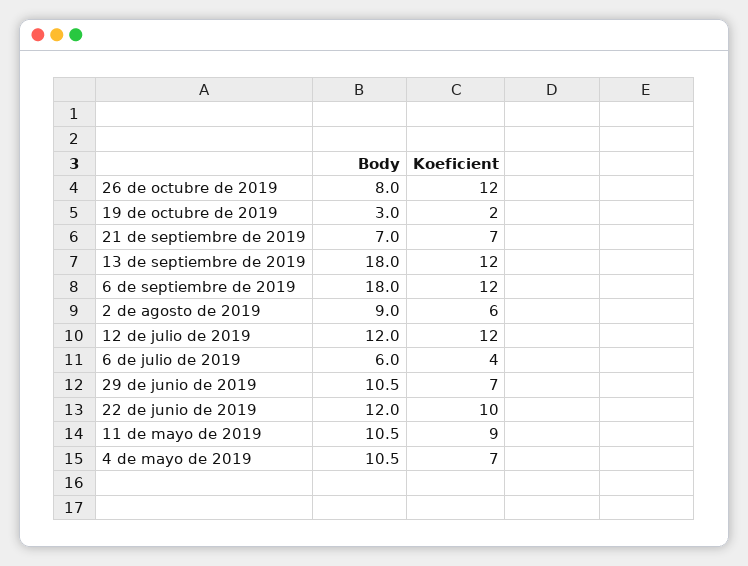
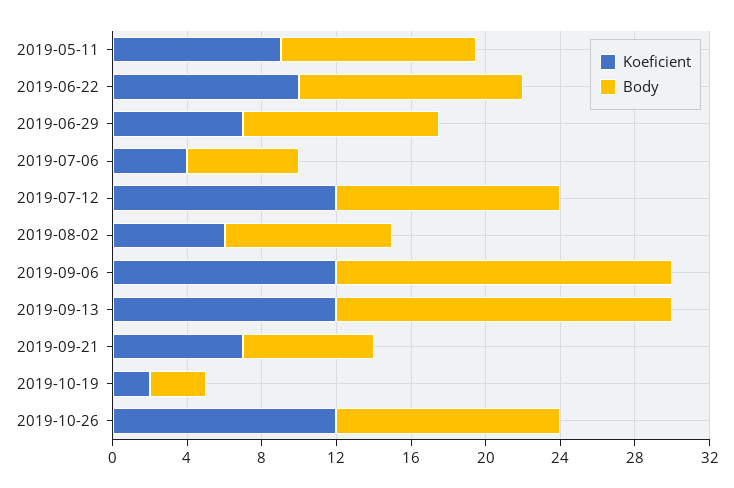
Body, 26 de octubre de 2019: 8 -> 12
Body, 4 de mayo de 2019: 10.5 -> none
Koeficient, 4 de mayo de 2019: 7 -> none

